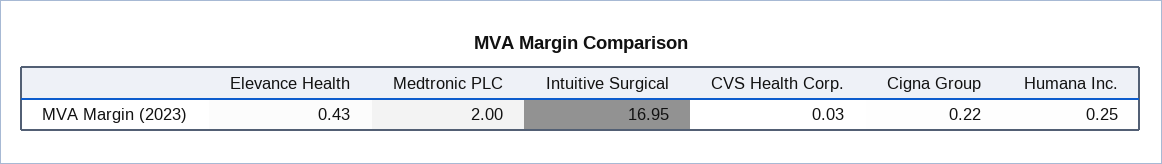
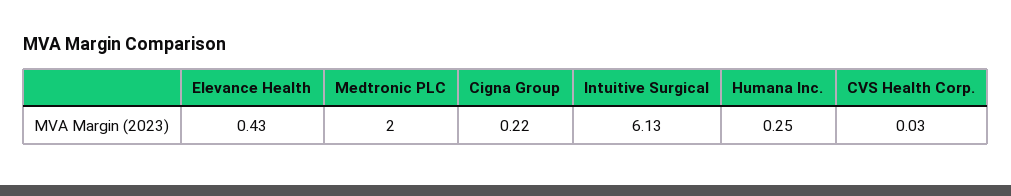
Intuitive Surgical: 16.95 -> 6.13

